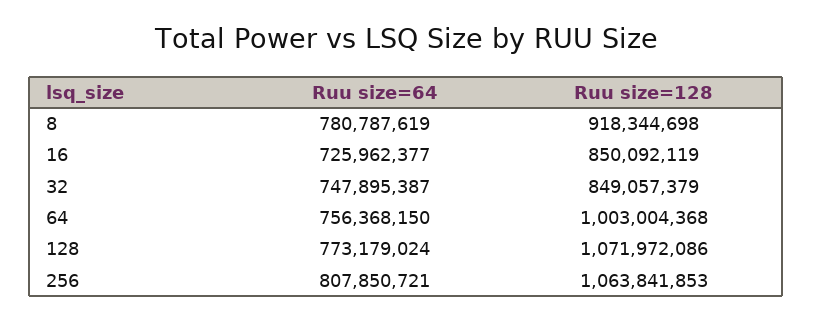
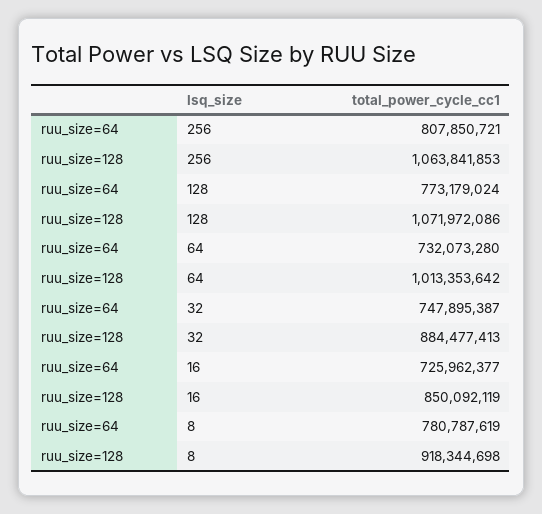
Ruu size=128, 32: 849057379 -> 884477413
Ruu size=64, 64: 756368150 -> 732073280
Ruu size=128, 64: 1003004368 -> 1013353642

